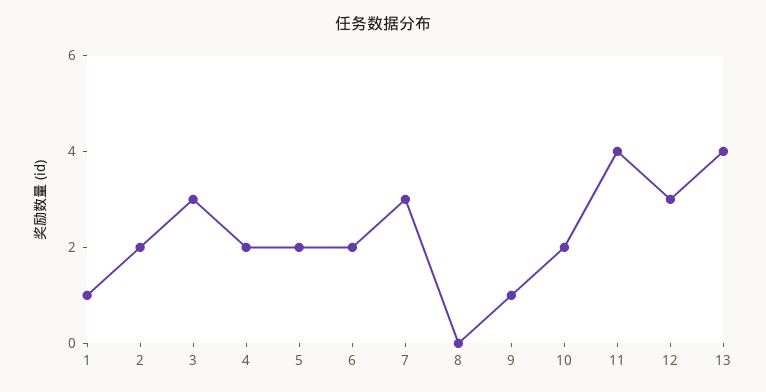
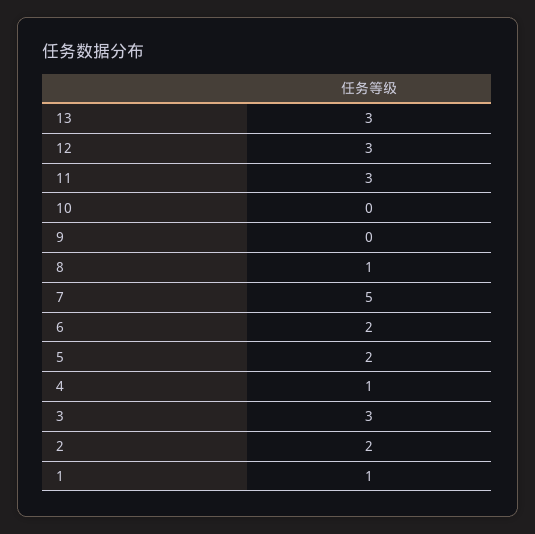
4: 2 -> 1
7: 3 -> 5
8: 0 -> 1
9: 1 -> 0
10: 2 -> 0
11: 4 -> 3
13: 4 -> 3

